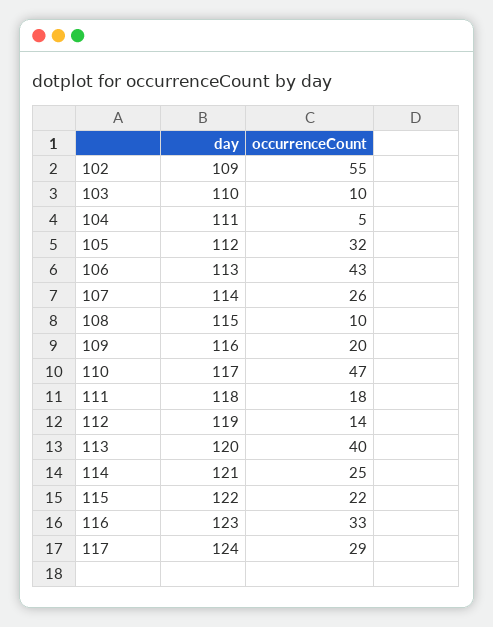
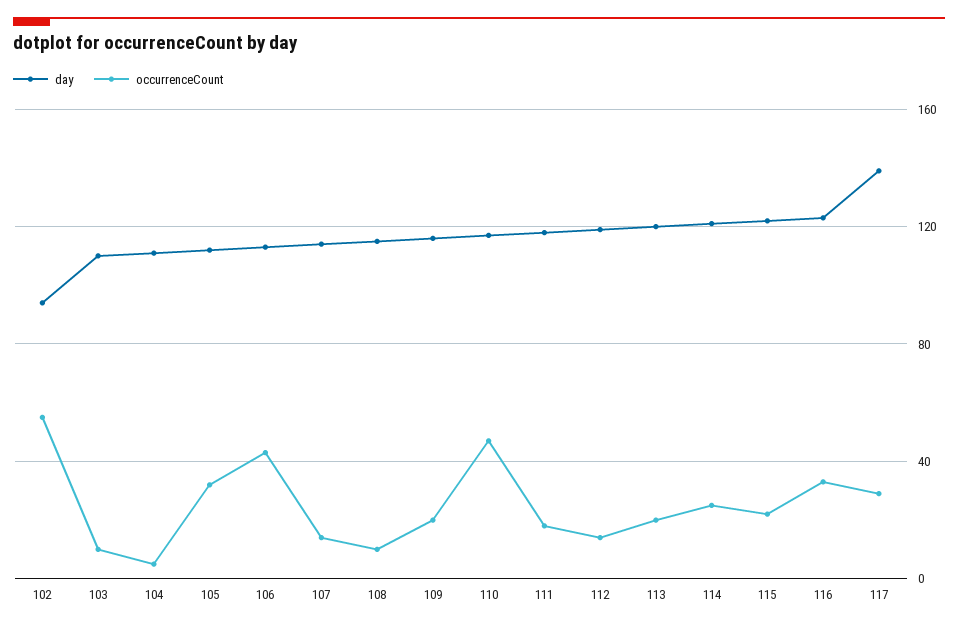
day, 102: 109 -> 95
occurrenceCount, 107: 26 -> 15
occurrenceCount, 113: 40 -> 20
day, 117: 124 -> 140

